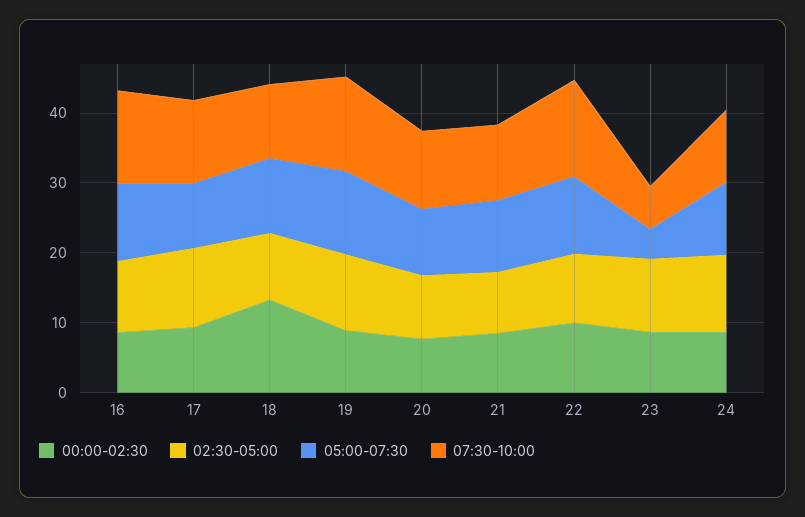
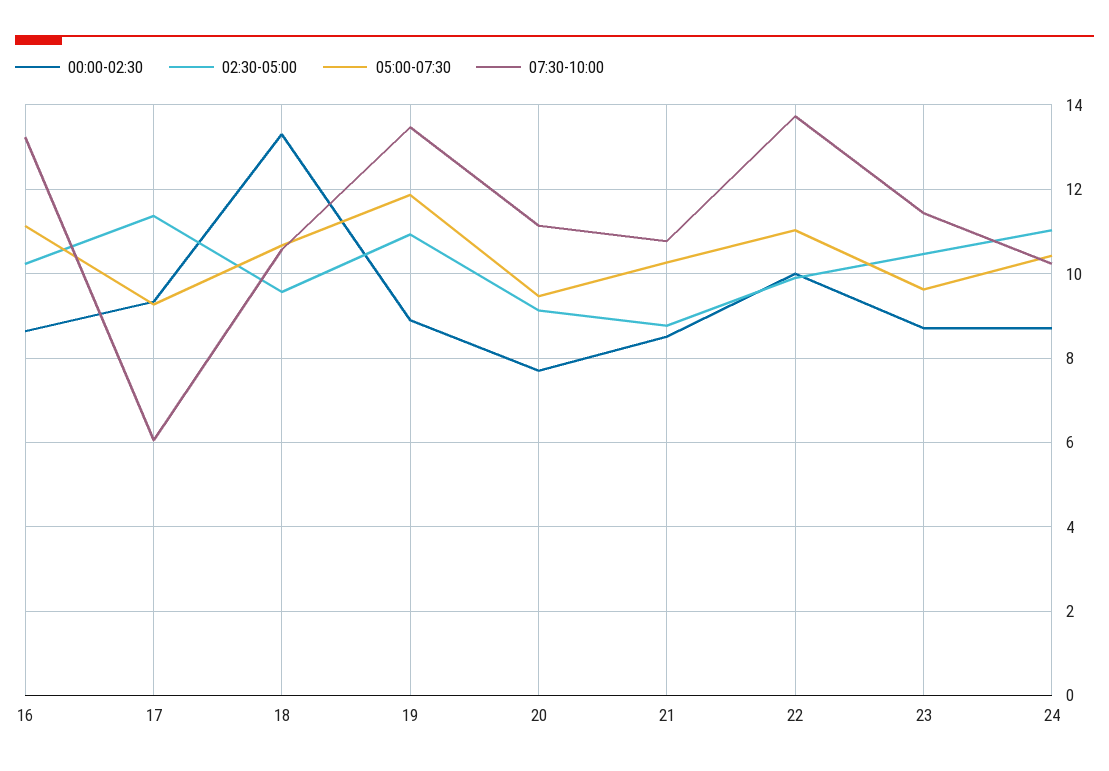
07:30-10:00, 17: 12 -> 6
05:00-07:30, 23: 4 -> 9.6
07:30-10:00, 23: 6 -> 11.4

